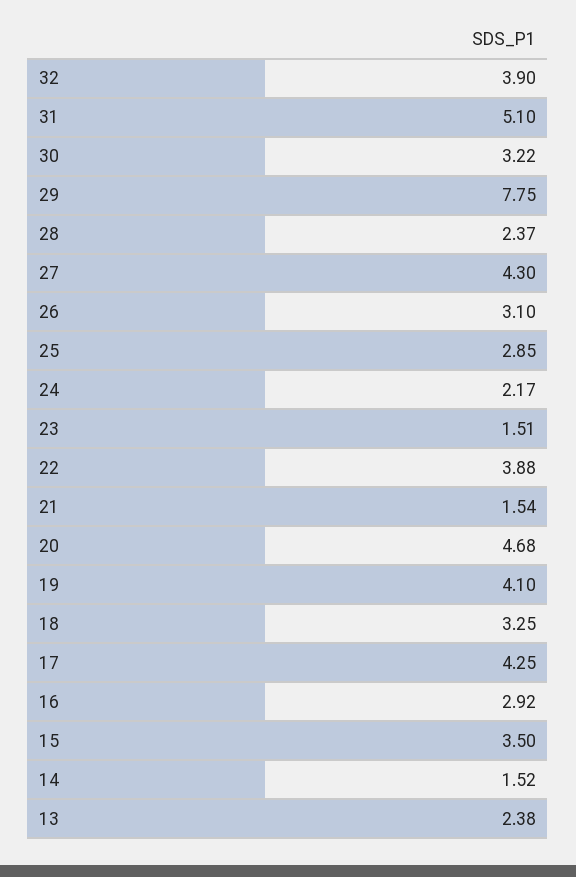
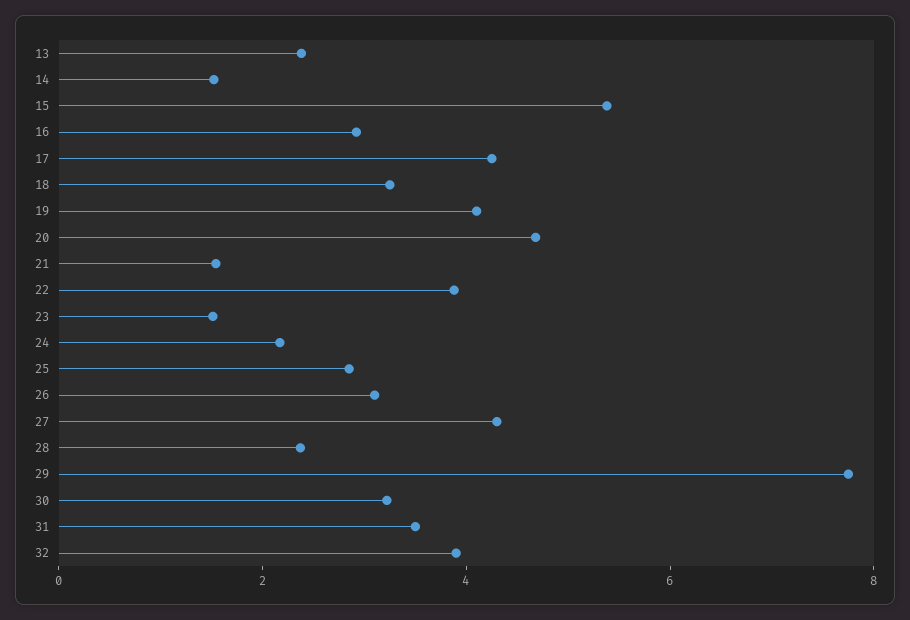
31: 5.1 -> 3.5
15: 3.5 -> 5.5

